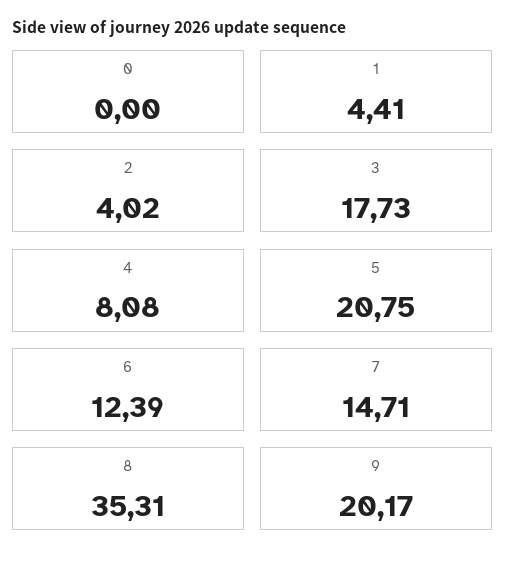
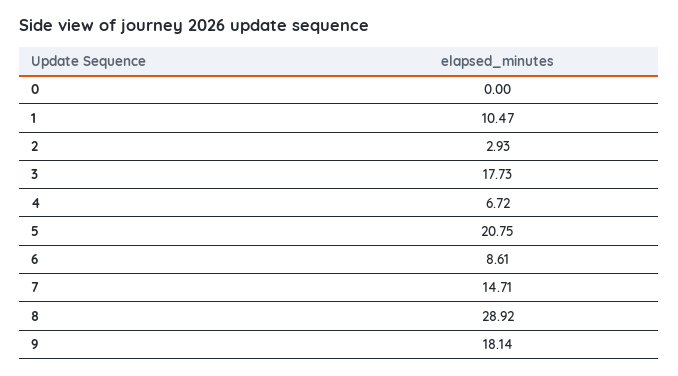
1: 4.41 -> 10.47
2: 4.02 -> 2.93
4: 8.08 -> 6.72
6: 12.39 -> 8.61
8: 35.31 -> 28.92
9: 20.17 -> 18.14

